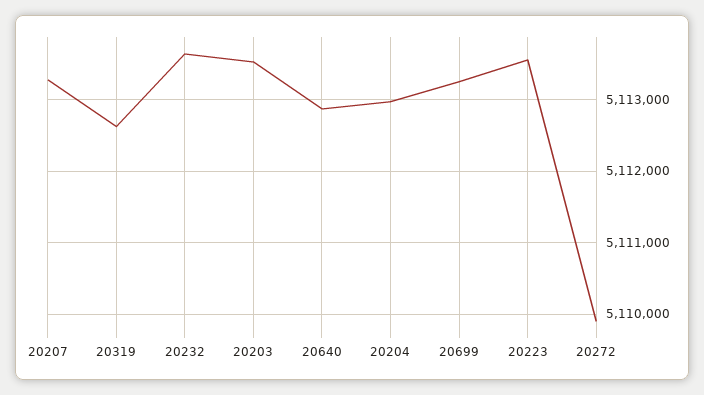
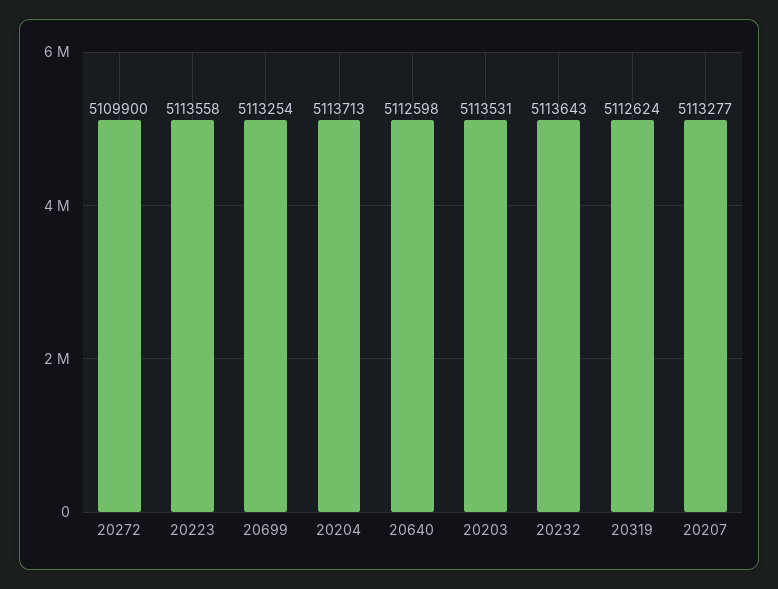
20640: 5112900 -> 5112598
20204: 5113000 -> 5113713

